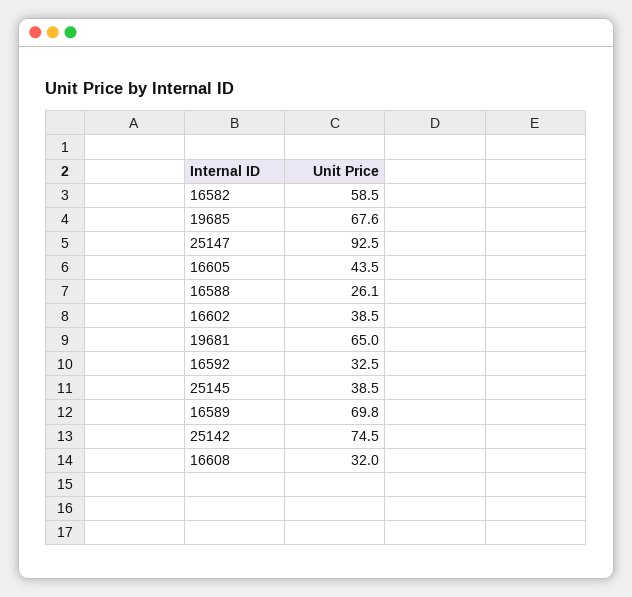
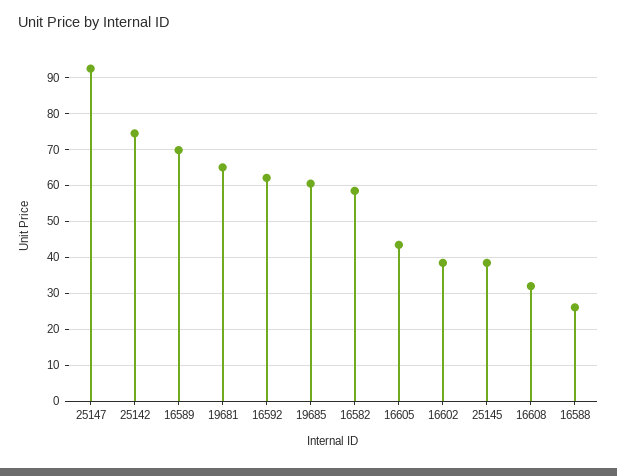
19685: 67.6 -> 60
16592: 32.5 -> 62

